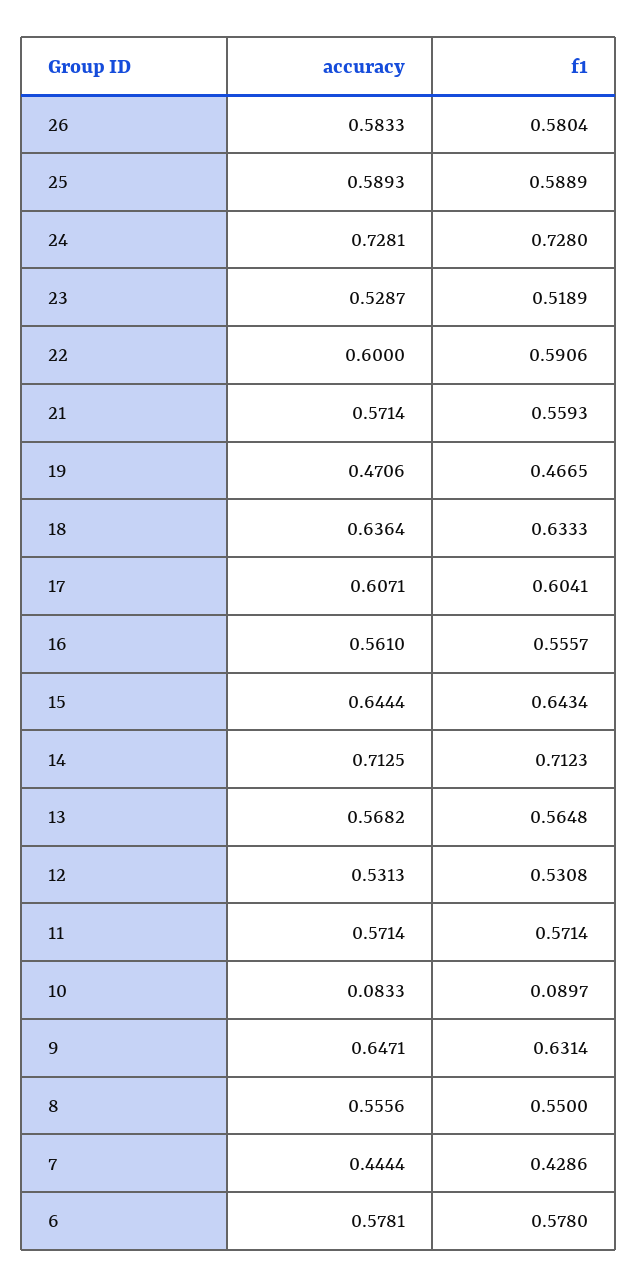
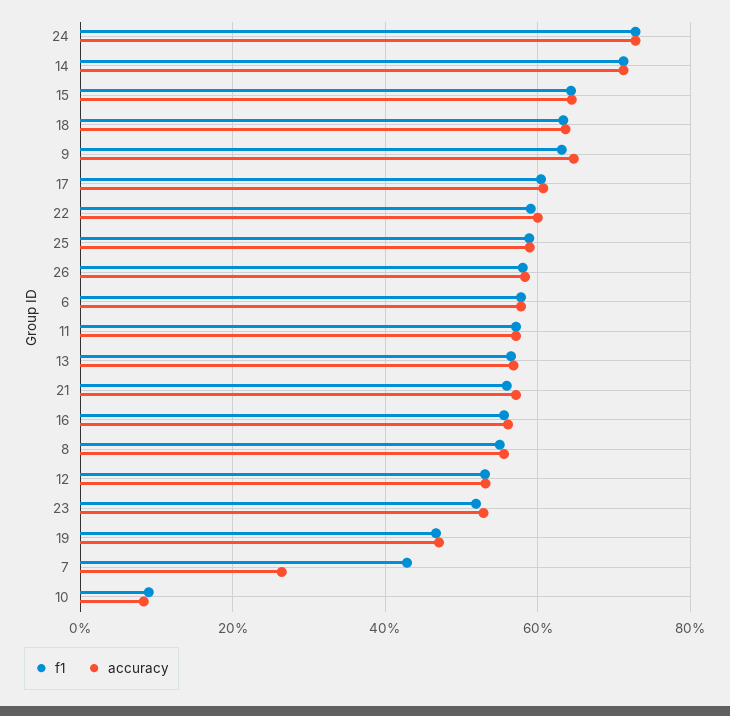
accuracy, 7: 0.4444 -> 0.26

